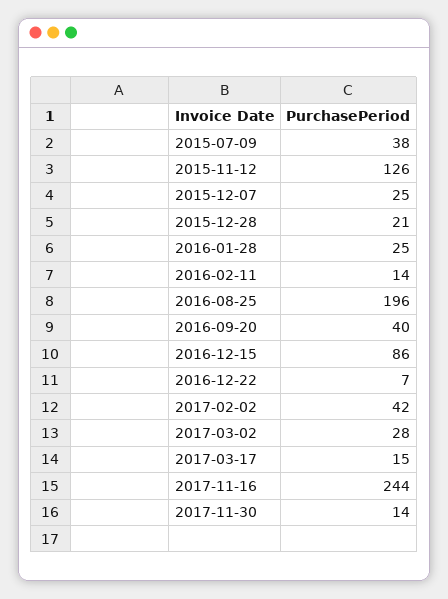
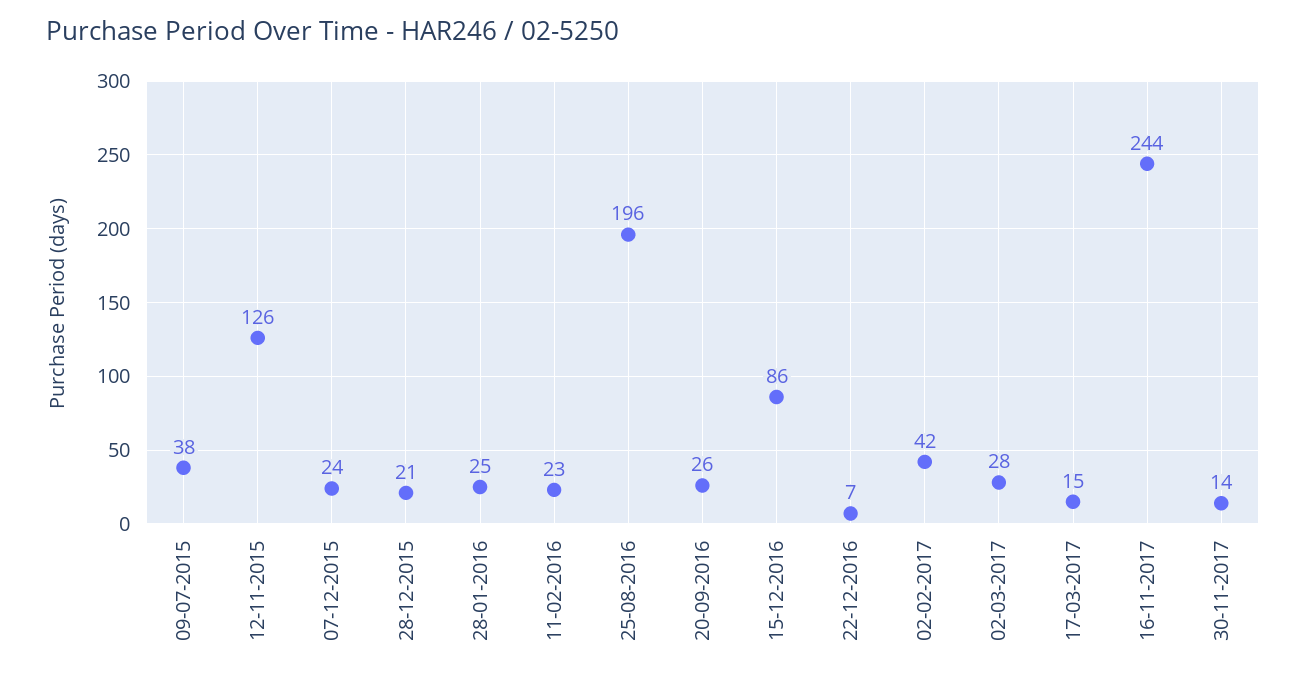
2015-12-07: 25 -> 24
2016-02-11: 14 -> 23
2016-09-20: 40 -> 26

